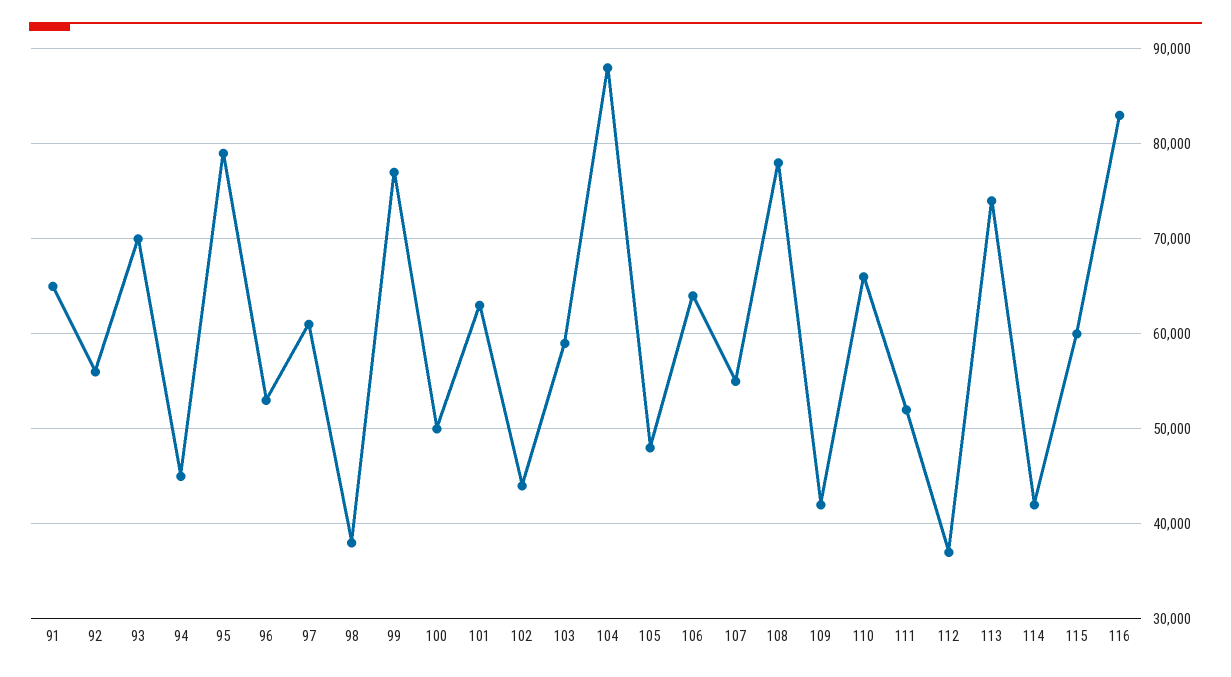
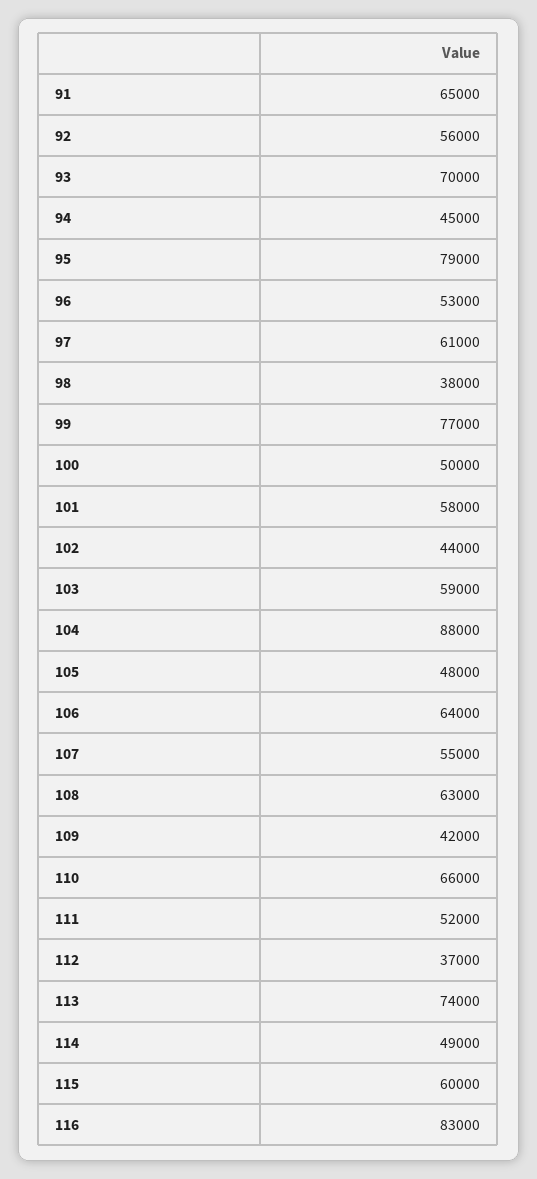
101: 63000 -> 58000
108: 78000 -> 63000
114: 42000 -> 49000

